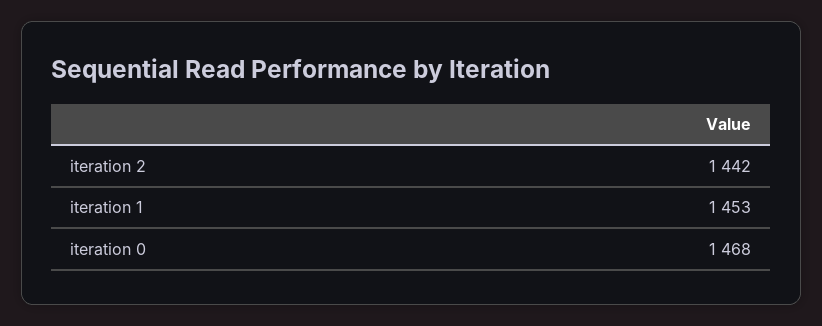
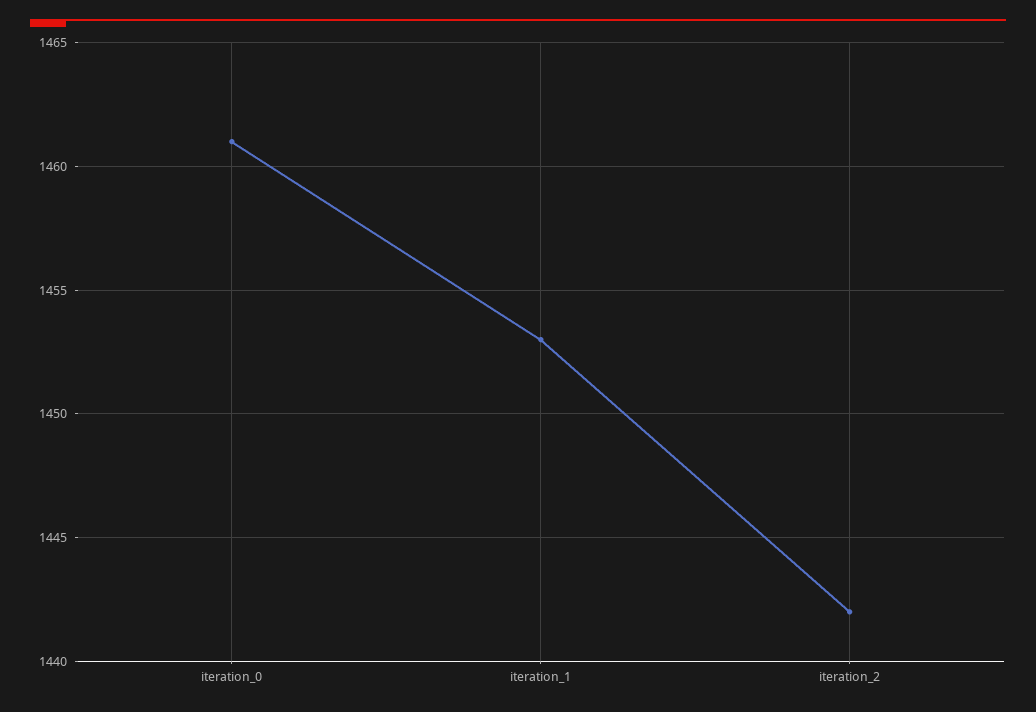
iteration 0: 1468 -> 1461

